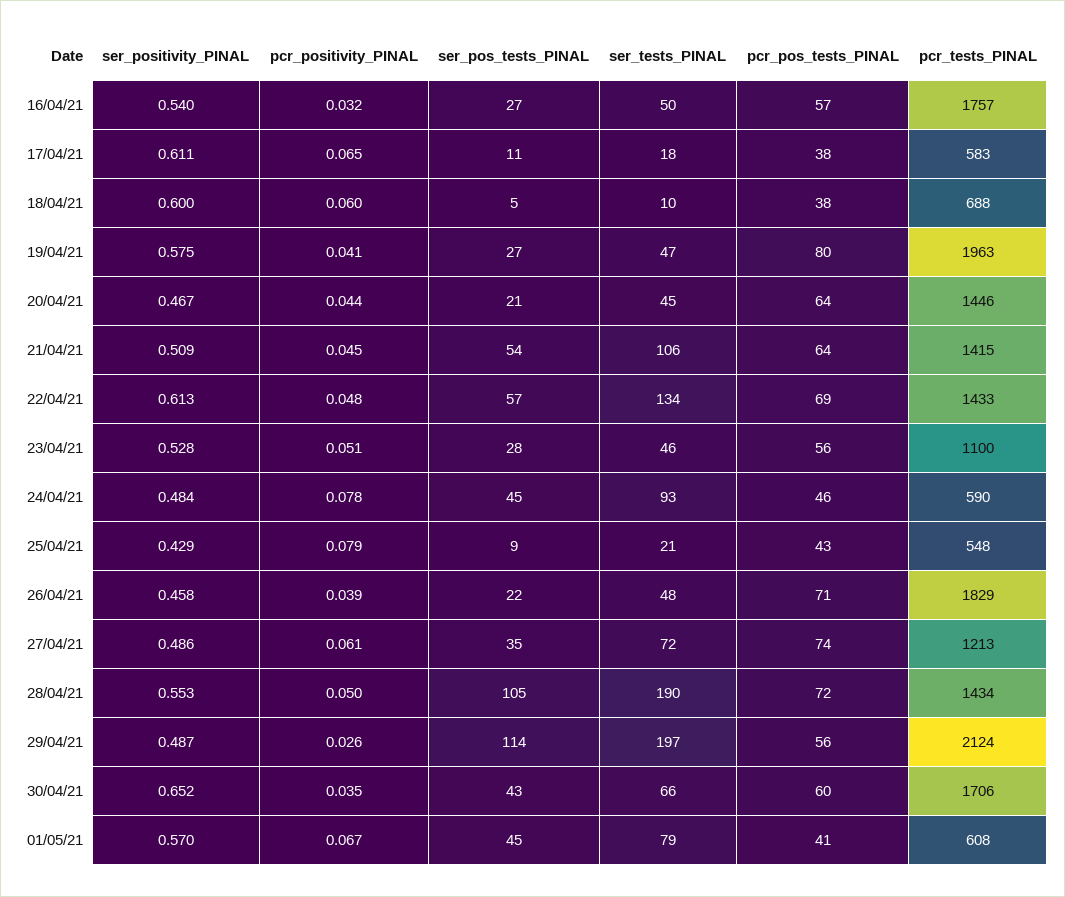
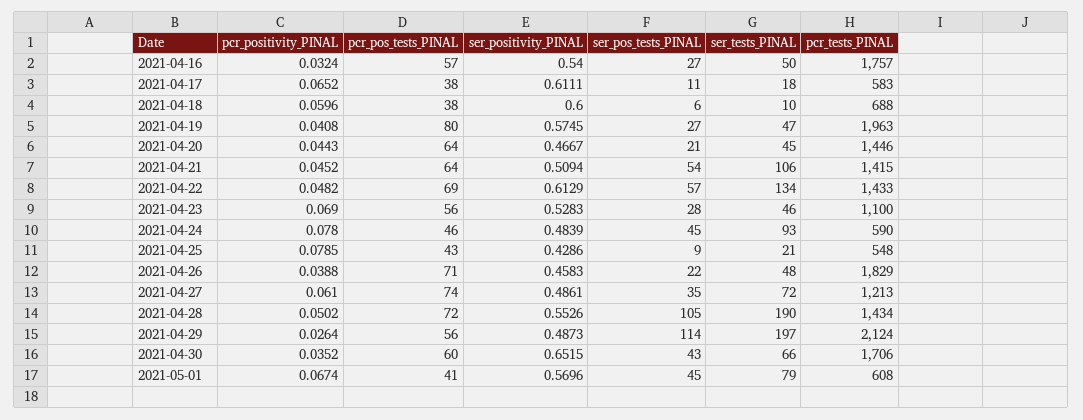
ser_pos_tests_PINAL, 18/04/21: 5 -> 6
pcr_positivity_PINAL, 23/04/21: 0.051 -> 0.069

